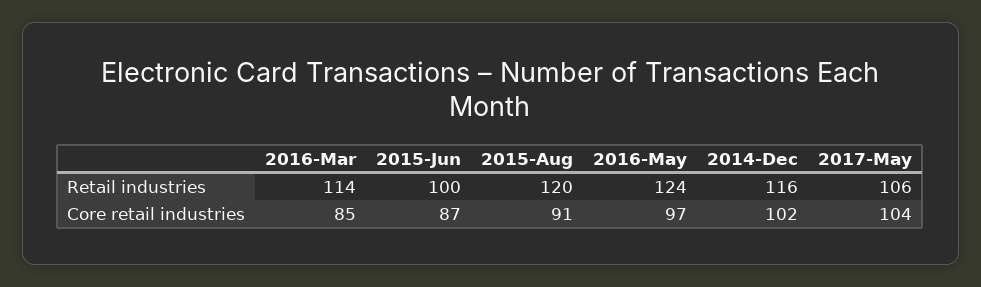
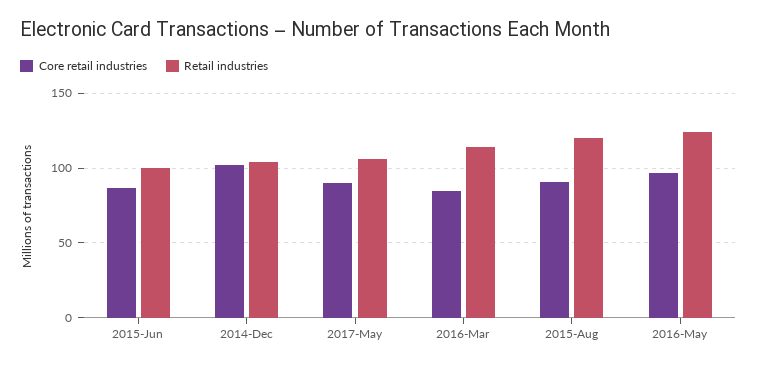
Retail industries, 2014-Dec: 116 -> 105
Core retail industries, 2017-May: 104 -> 90

